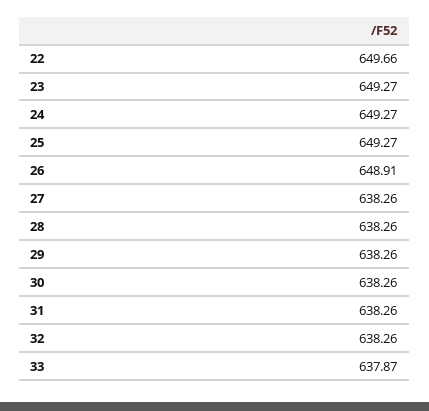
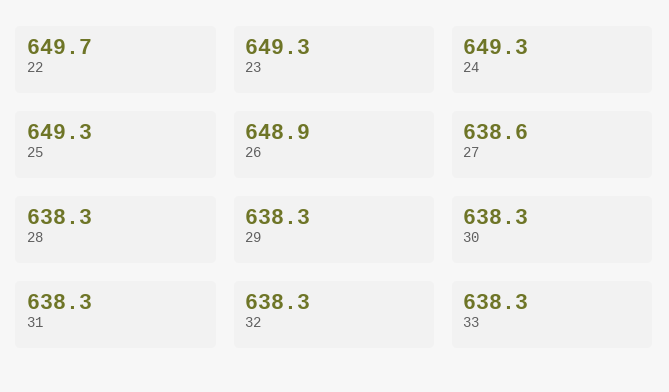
27: 638.26 -> 638.6
33: 637.87 -> 638.3

